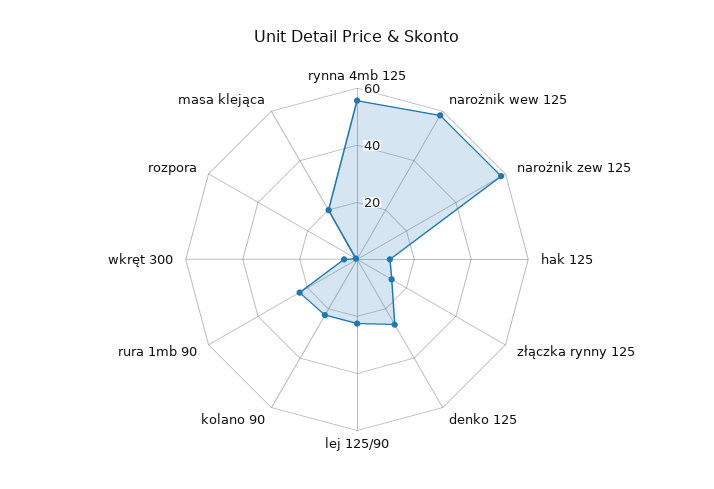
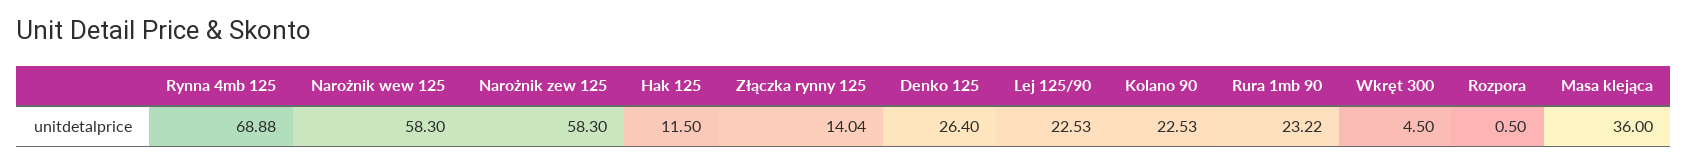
rynna 4mb 125: 55 -> 68.88
masa klejąca: 20 -> 36

